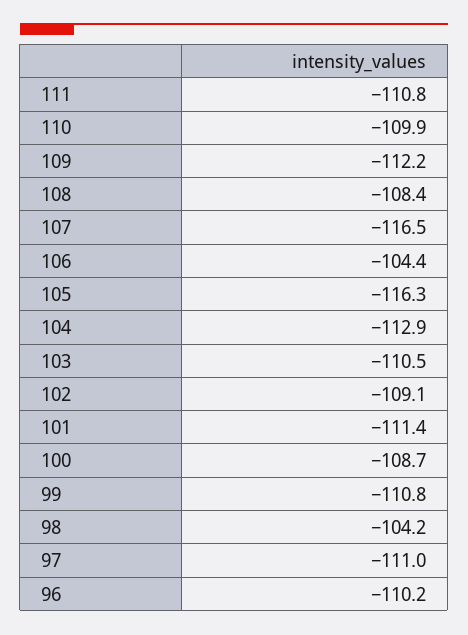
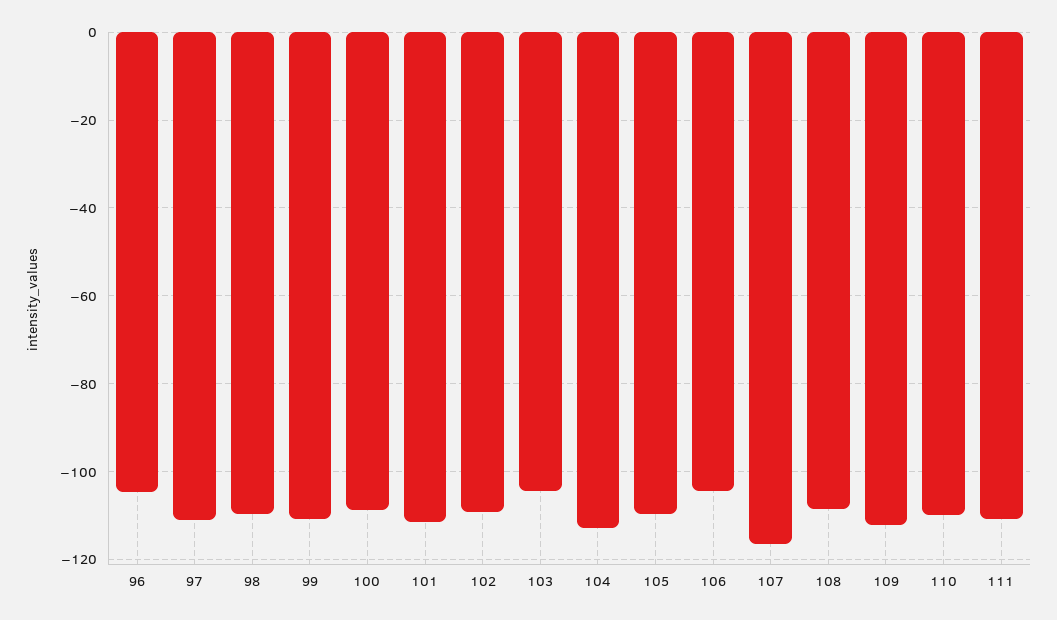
105: -116.3 -> -110
103: -110.5 -> -104
98: -104.2 -> -110
96: -110.2 -> -104

